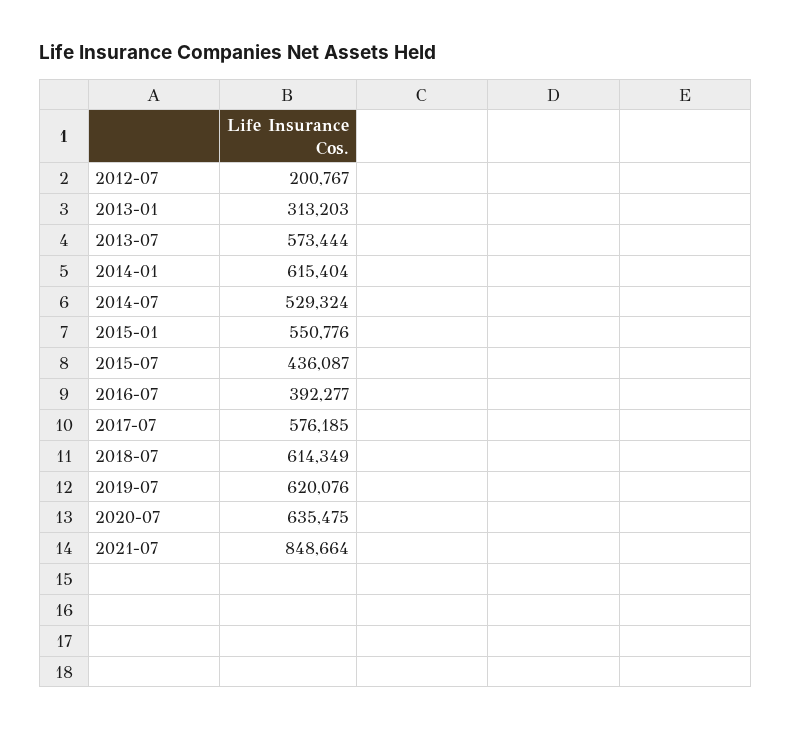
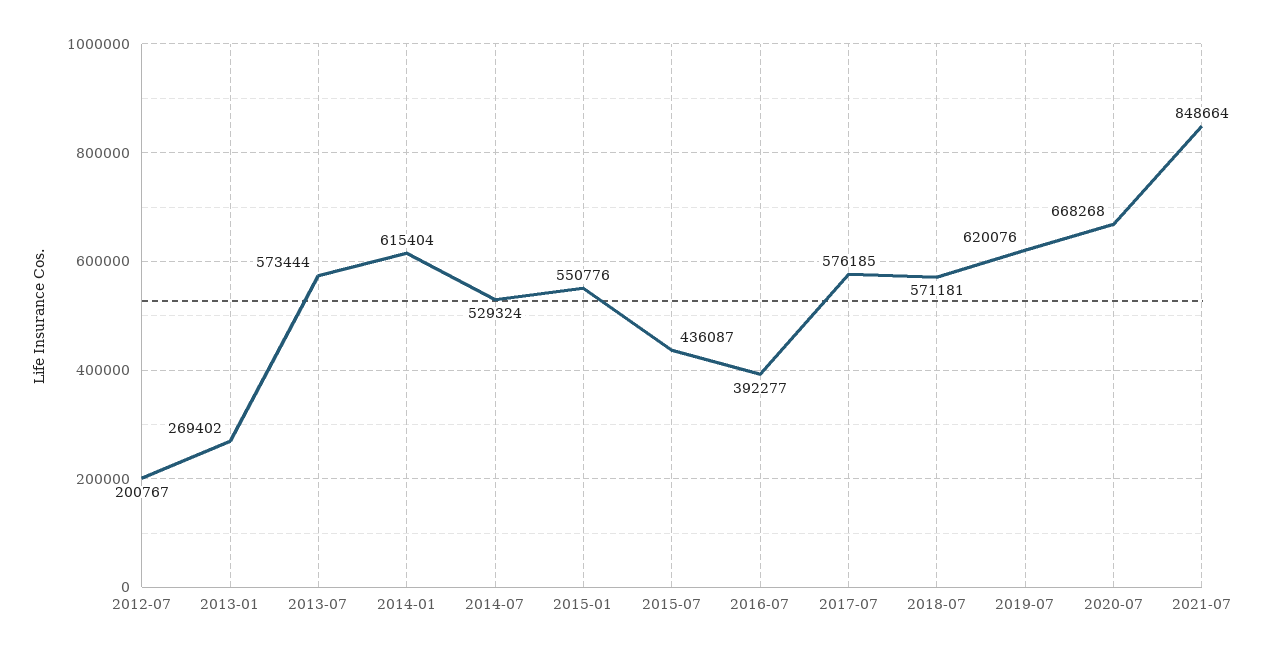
2013-01: 313203 -> 269402
2018-07: 614349 -> 571181
2020-07: 635475 -> 668268

